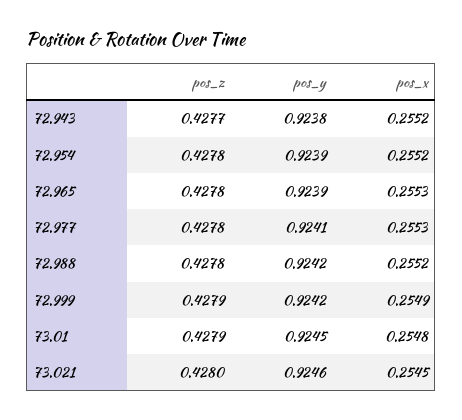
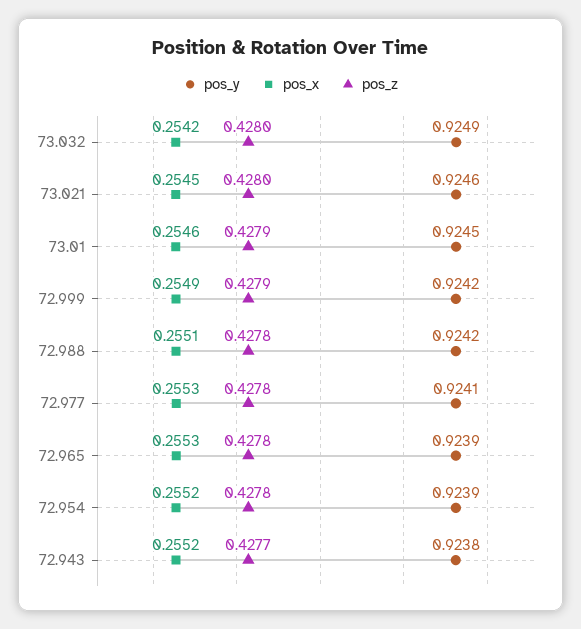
pos_x, 72.988: 0.2552 -> 0.2551
pos_x, 73.01: 0.2548 -> 0.2546
pos_y, 73.032: none -> 0.9249
pos_x, 73.032: none -> 0.2542
pos_z, 73.032: none -> 0.428

